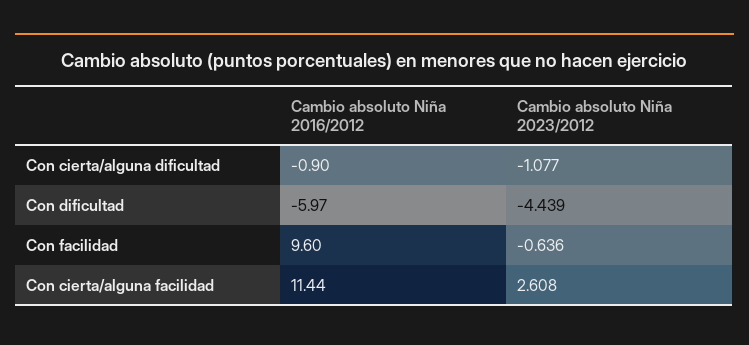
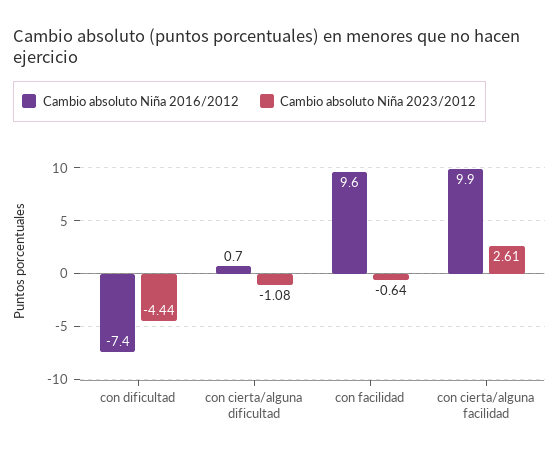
Cambio absoluto Niña 2016/2012, Con cierta/alguna dificultad: -0.9 -> 0.7
Cambio absoluto Niña 2016/2012, Con dificultad: -5.97 -> -7.4
Cambio absoluto Niña 2016/2012, Con cierta/alguna facilidad: 11.44 -> 9.9

